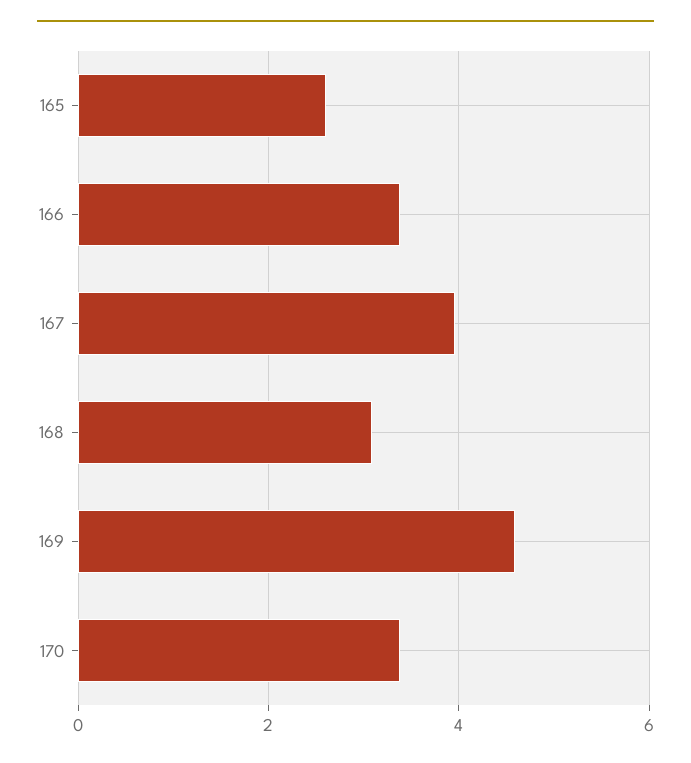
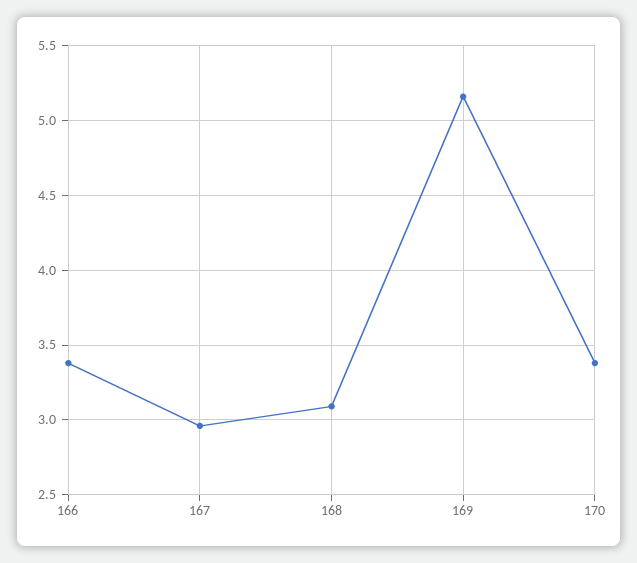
165: 2.6 -> none
167: 4 -> 2.95
169: 4.6 -> 5.15

